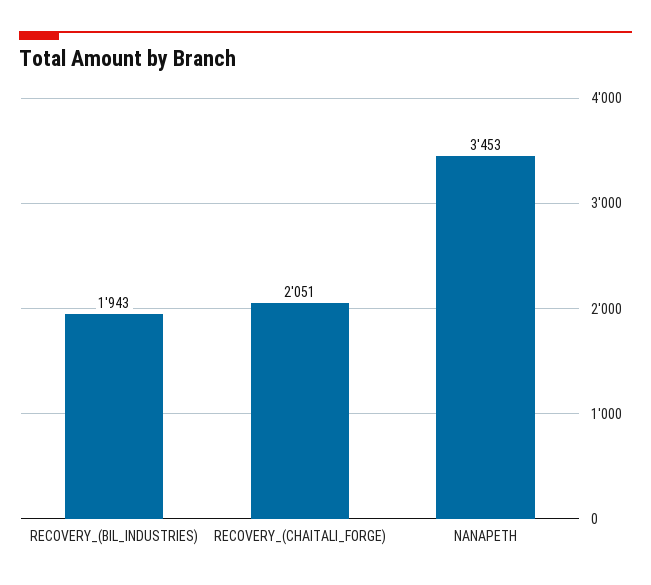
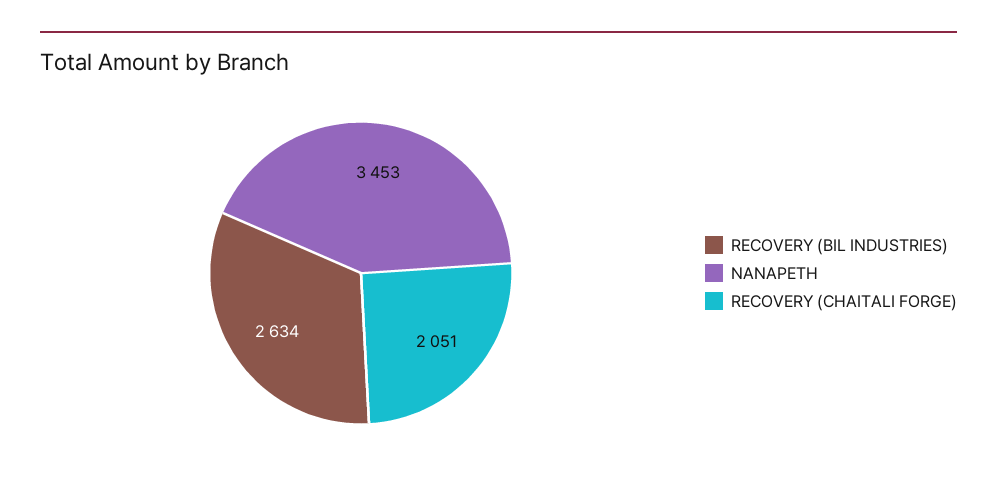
RECOVERY_(BIL_INDUSTRIES): 1943 -> 2634

